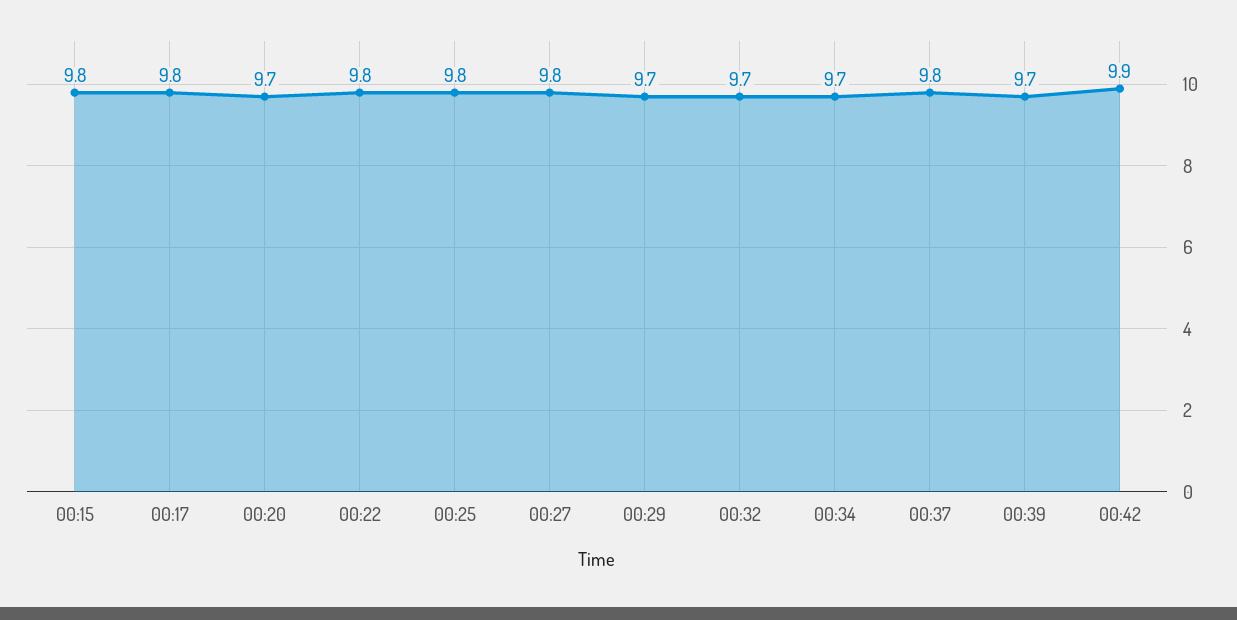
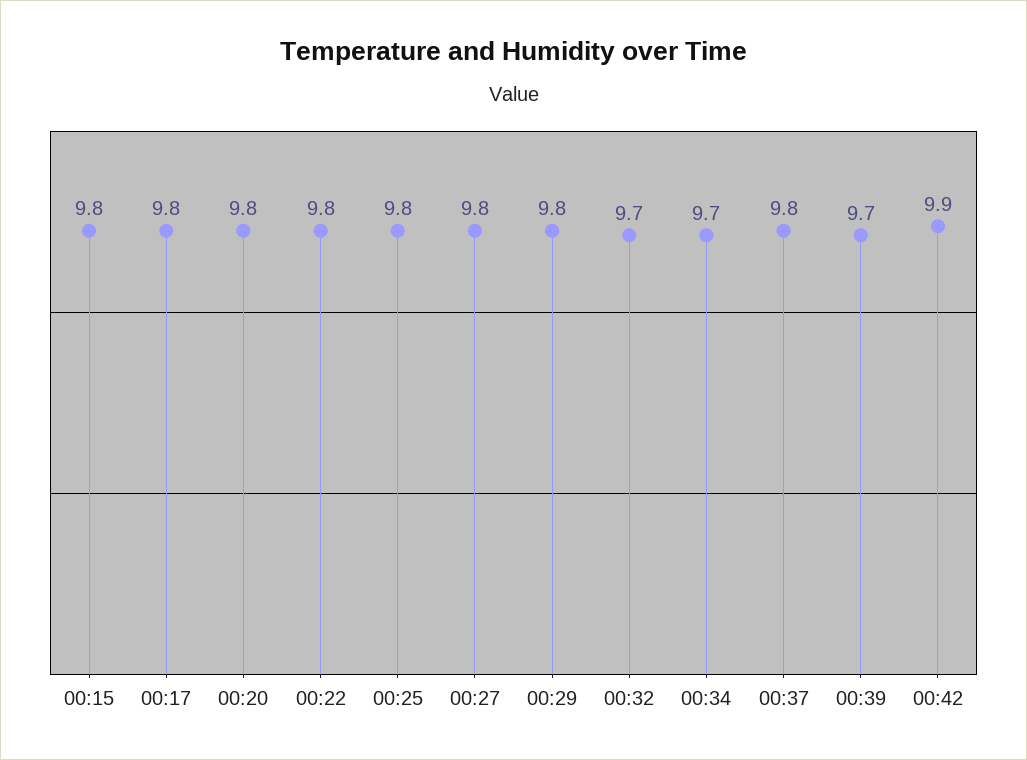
00:20: 9.7 -> 9.8
00:29: 9.7 -> 9.8

